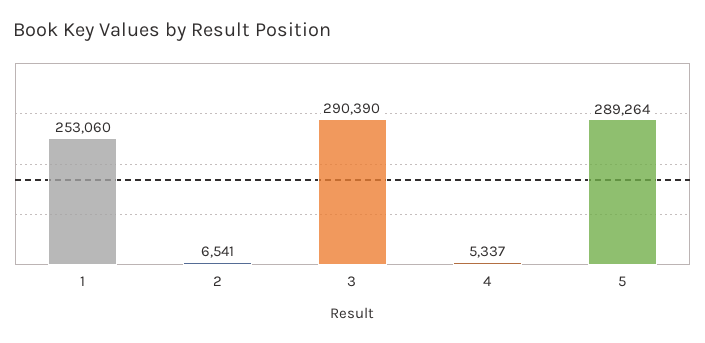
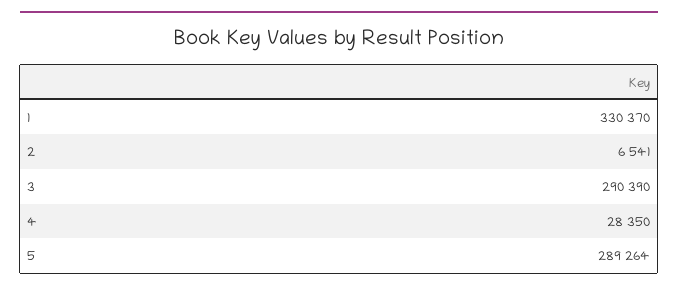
1: 253060 -> 330370
4: 5337 -> 28350

